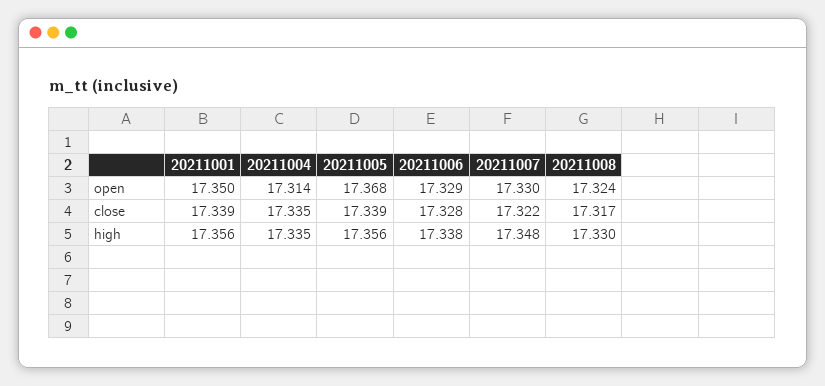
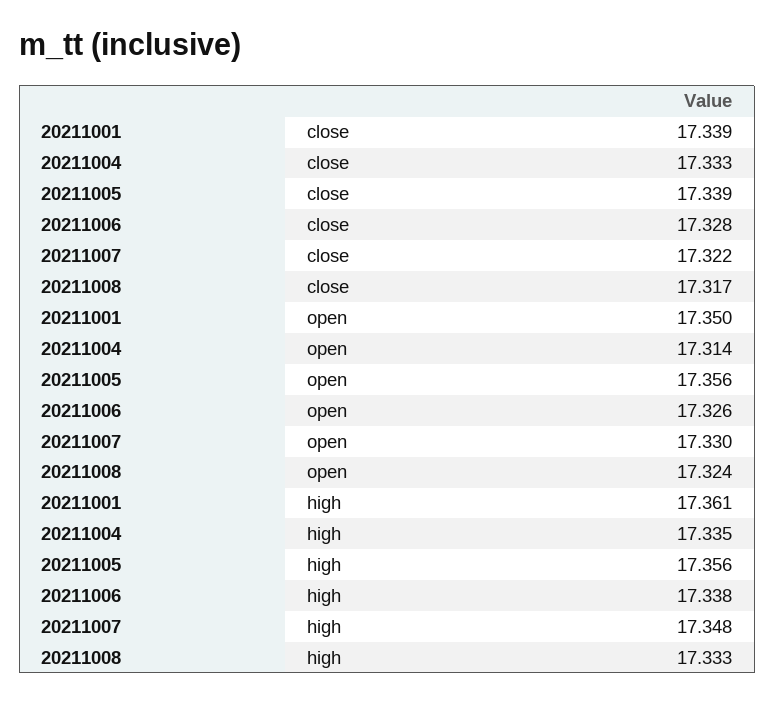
20211005, open: 17.368 -> 17.356
20211006, open: 17.329 -> 17.326
20211004, close: 17.335 -> 17.333
20211001, high: 17.356 -> 17.361
20211008, high: 17.33 -> 17.333

